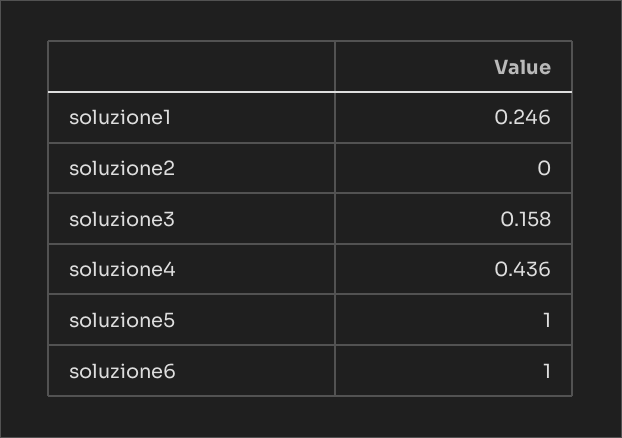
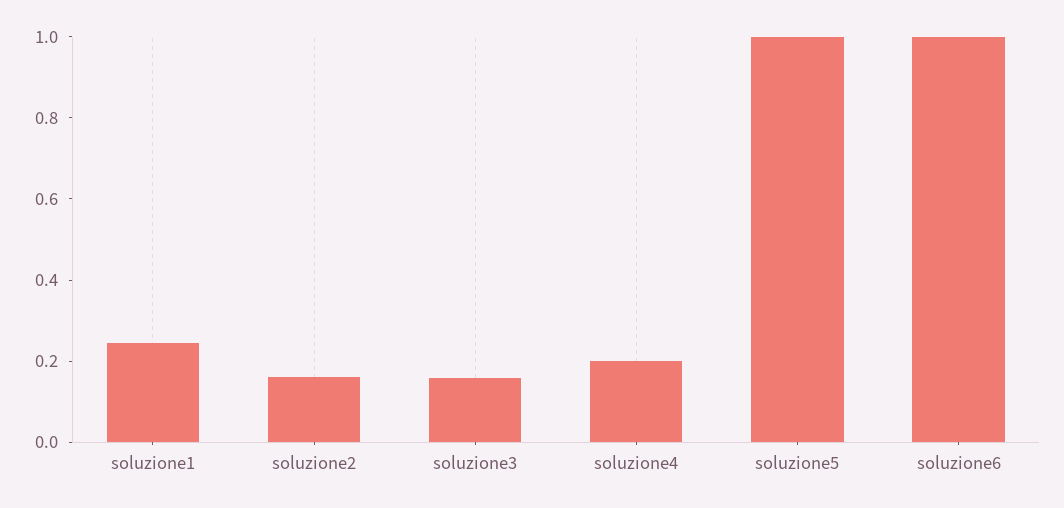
soluzione2: 0 -> 0.15
soluzione4: 0.436 -> 0.2

